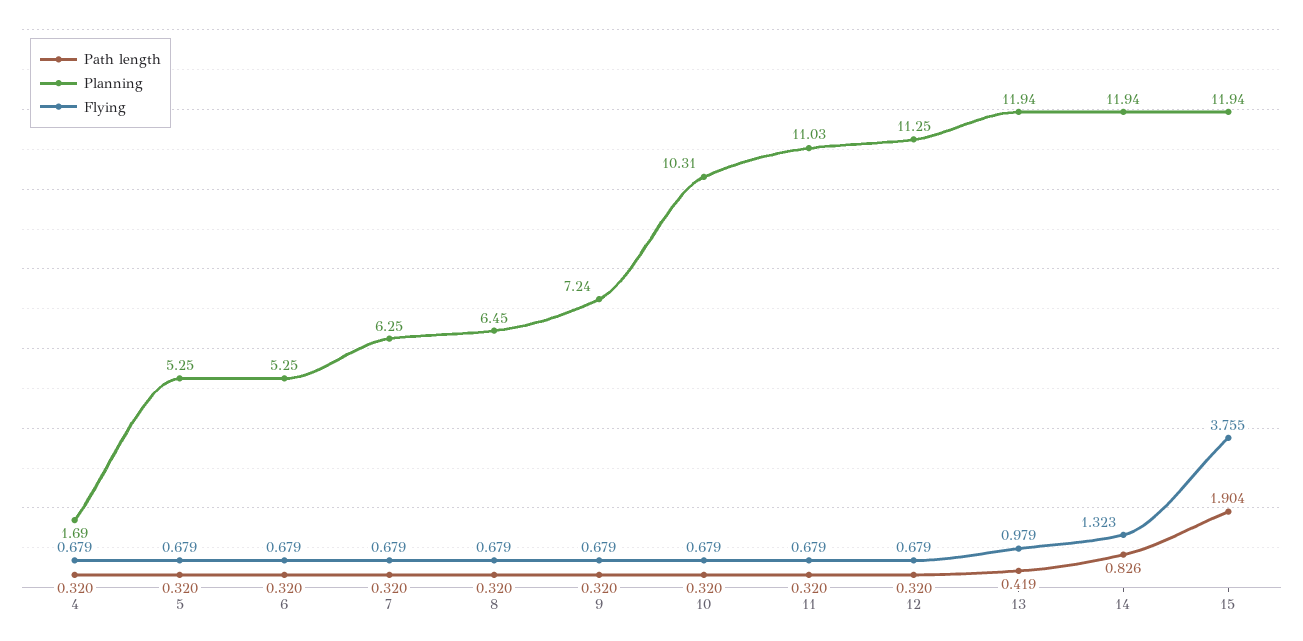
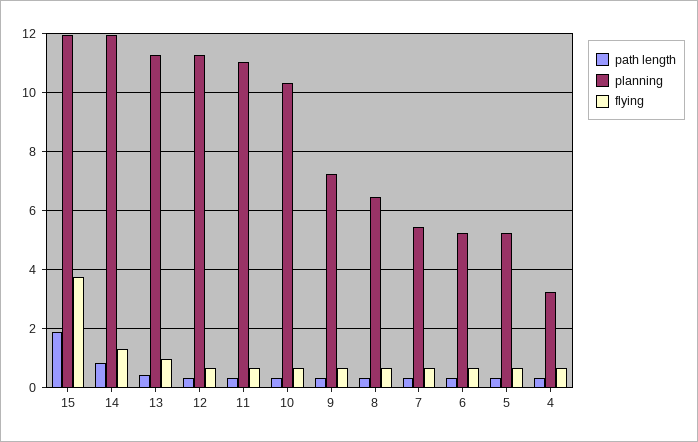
Planning, 4: 1.69 -> 3.25
Planning, 7: 6.25 -> 5.5
Planning, 13: 11.94 -> 11.25

